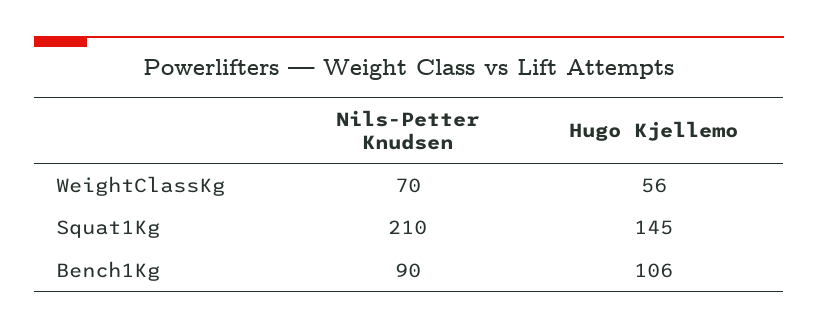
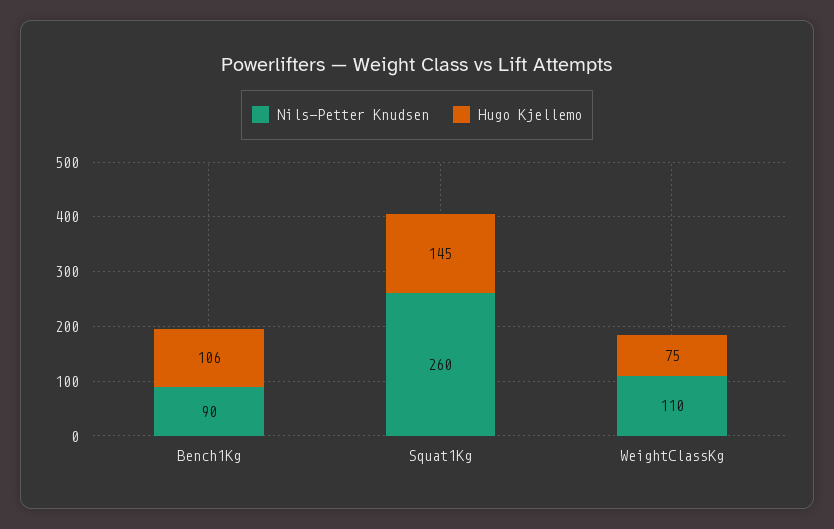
Nils-Petter Knudsen, WeightClassKg: 70 -> 110
Hugo Kjellemo, WeightClassKg: 56 -> 75
Nils-Petter Knudsen, Squat1Kg: 210 -> 260

